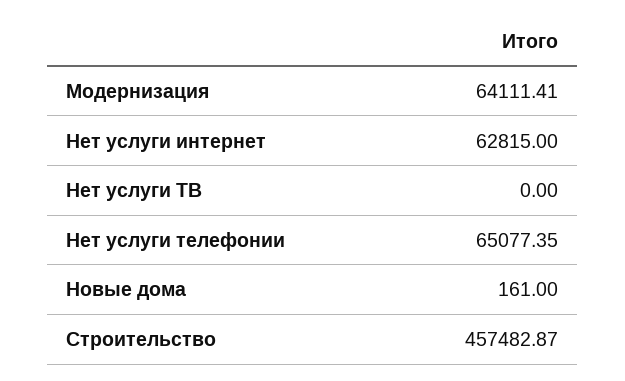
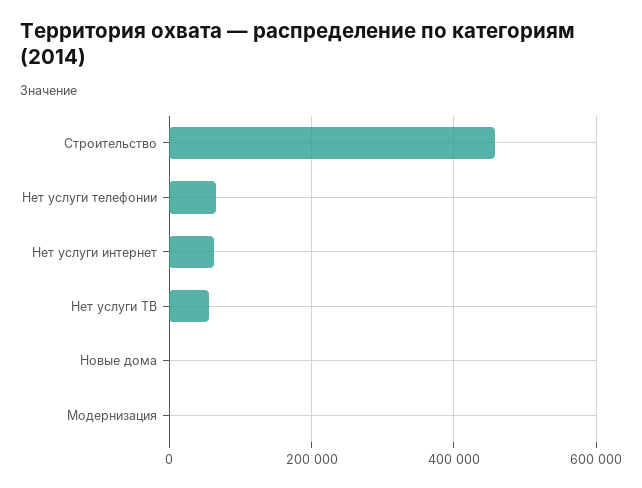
Модернизация: 64111.41 -> 0
Нет услуги ТВ: 0 -> 60000

